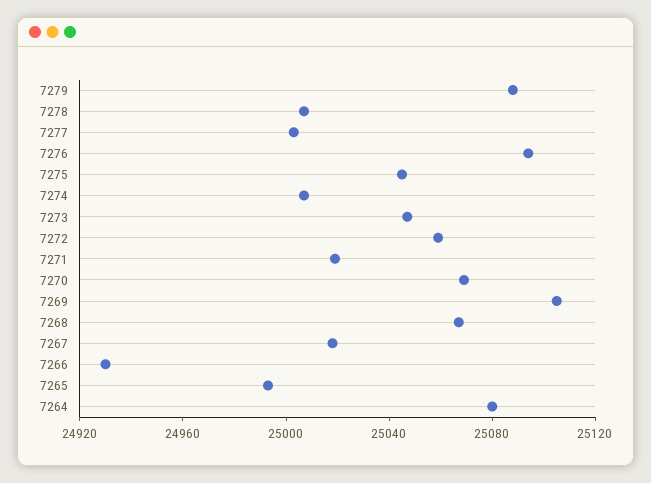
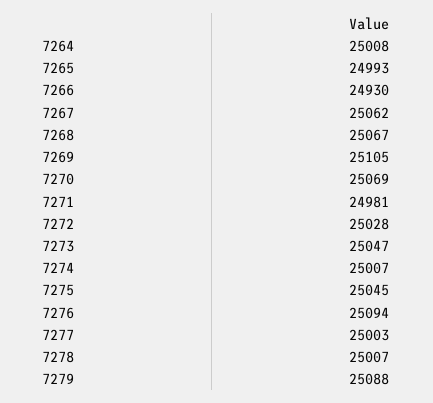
7272: 25060 -> 25028
7271: 25020 -> 24981
7267: 25020 -> 25062
7264: 25080 -> 25008

